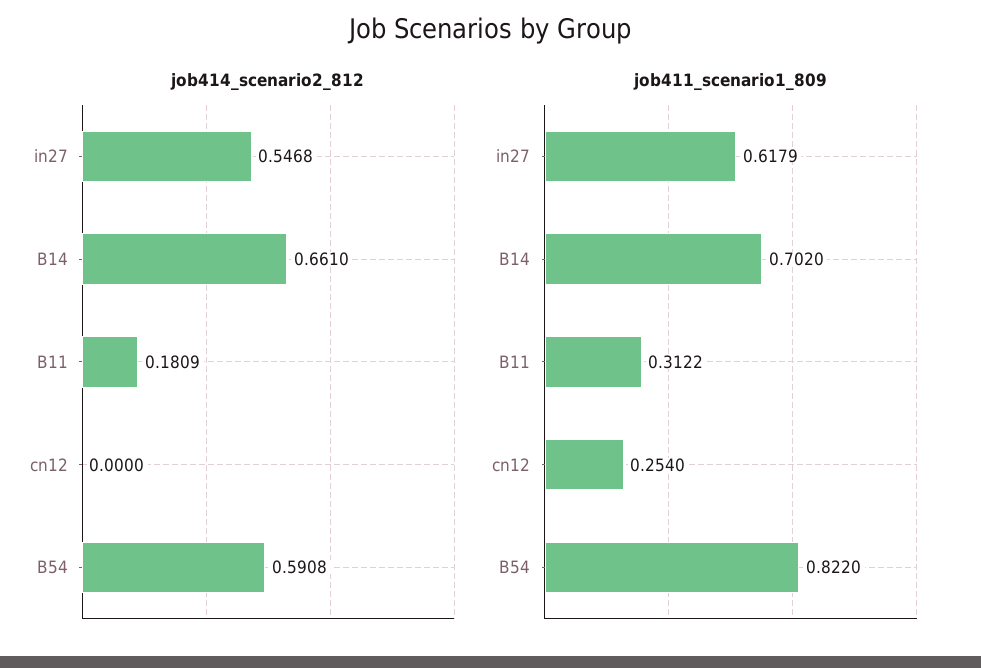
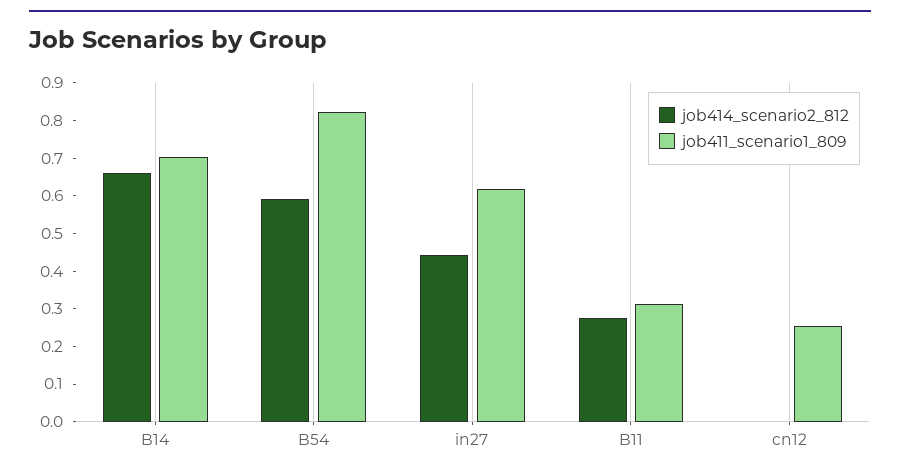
job414_scenario2_812, in27: 0.5468 -> 0.45
job414_scenario2_812, B11: 0.1809 -> 0.275

